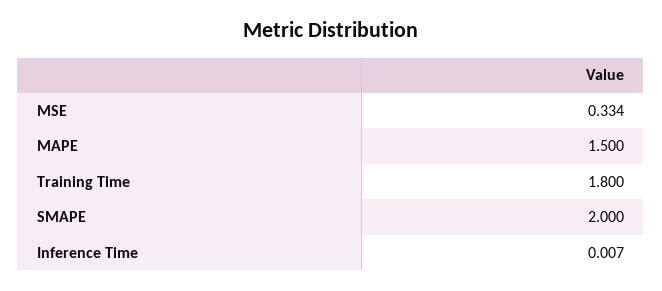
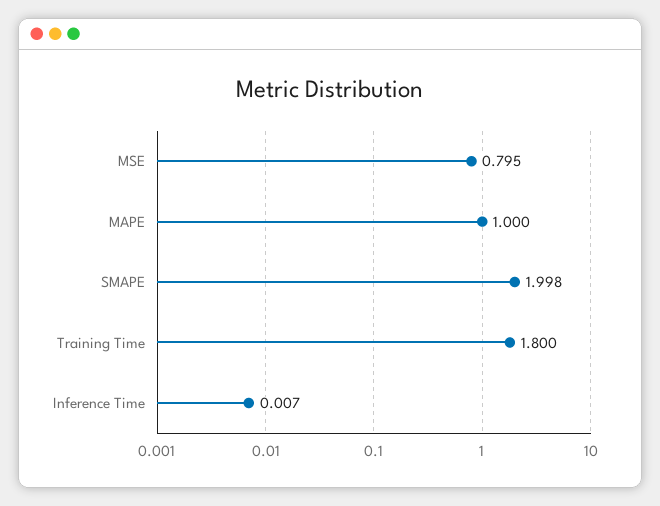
MSE: 0.334 -> 0.795
MAPE: 1.5 -> 1
SMAPE: 2 -> 1.998

